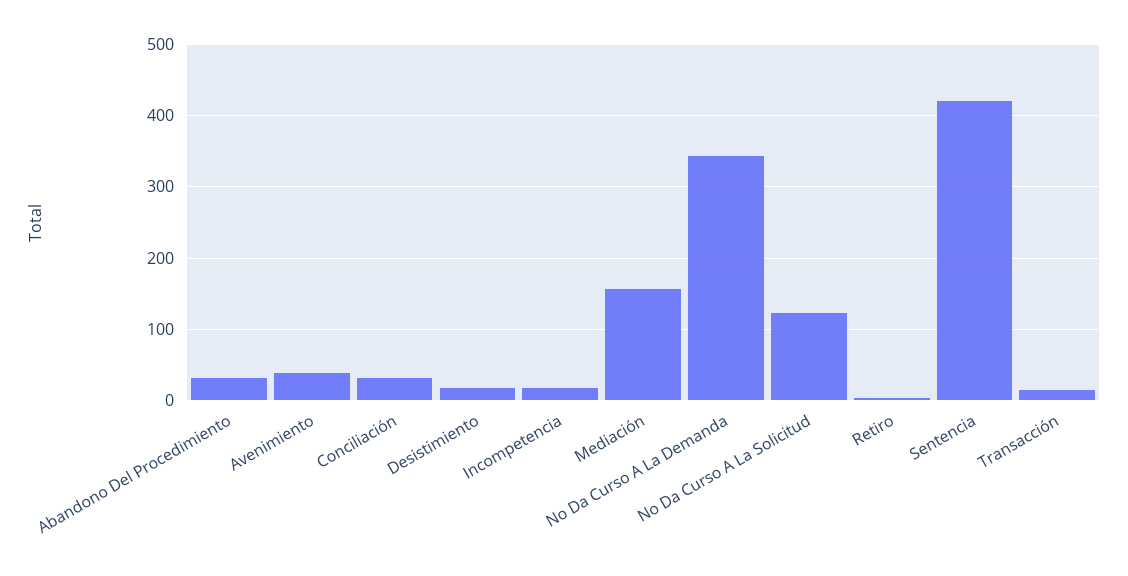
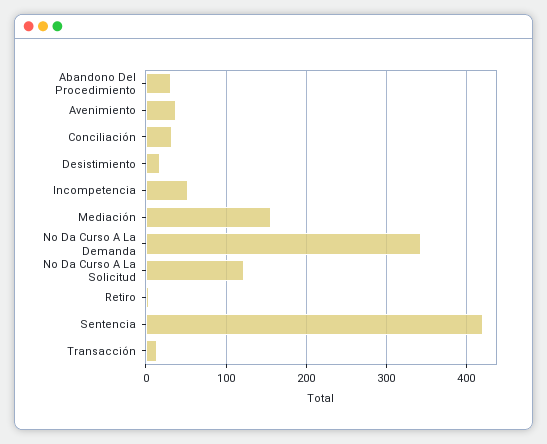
Incompetencia: 20 -> 50

